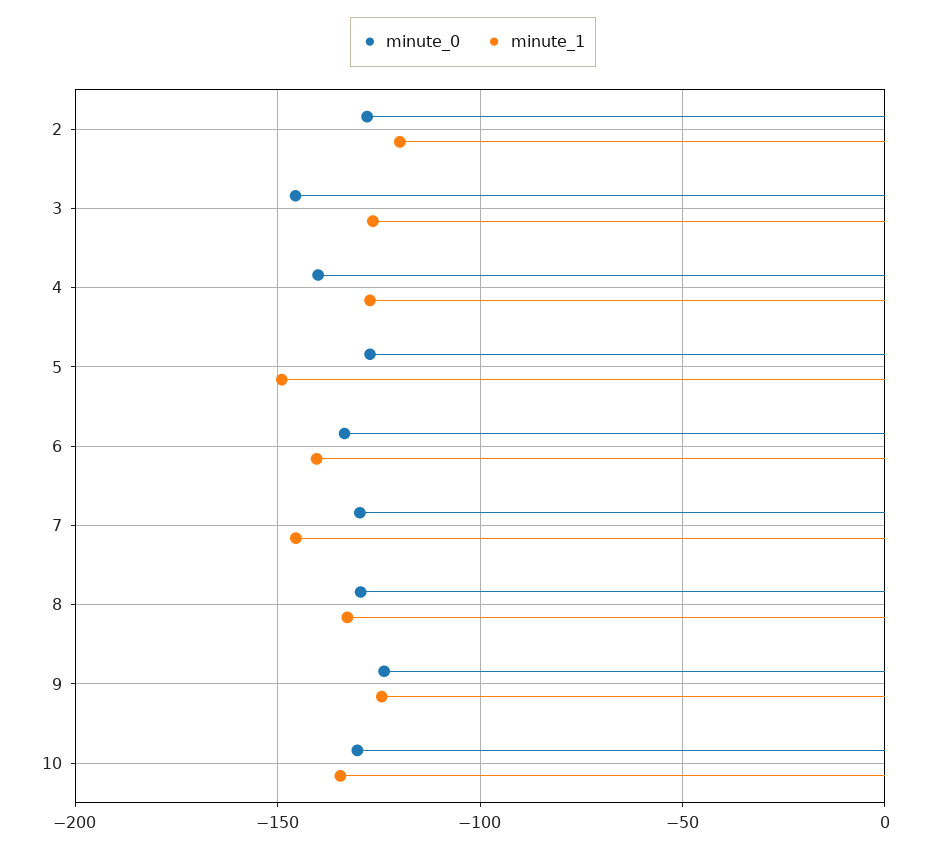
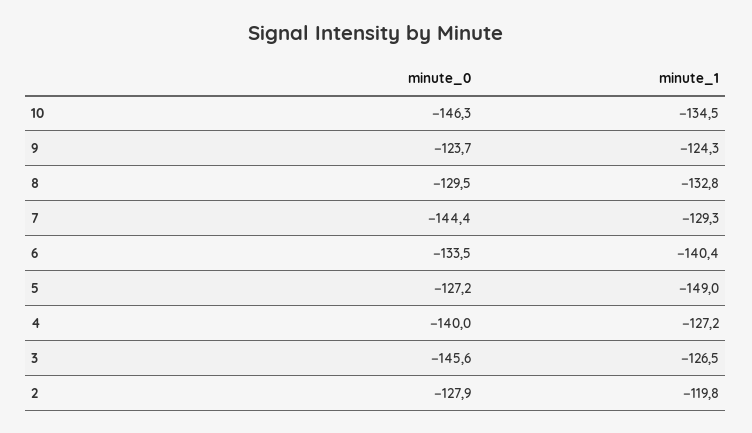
minute_0, 7: -130 -> -144.4
minute_1, 7: -145 -> -129.3
minute_0, 10: -130 -> -146.3

